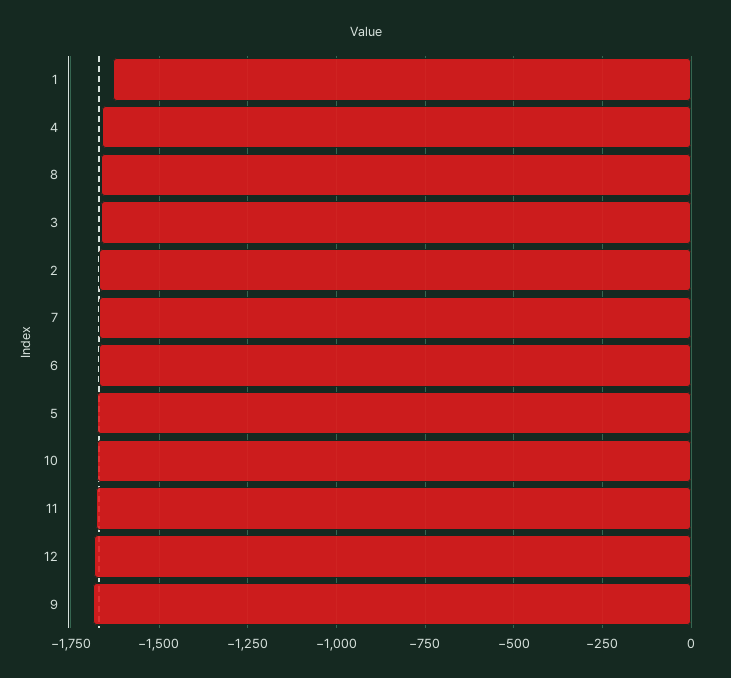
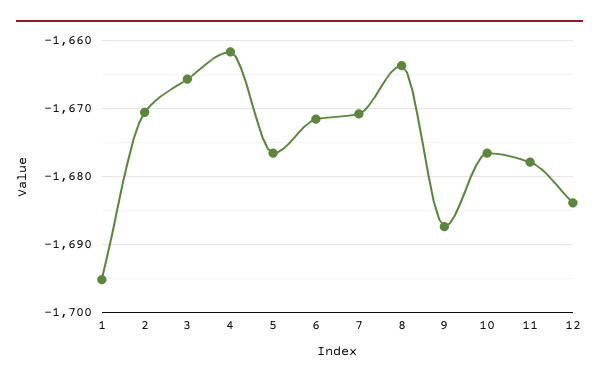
1: -1625 -> -1695

